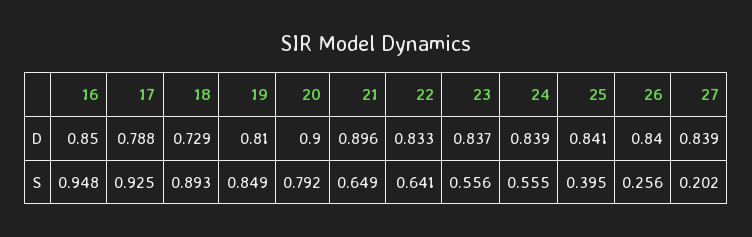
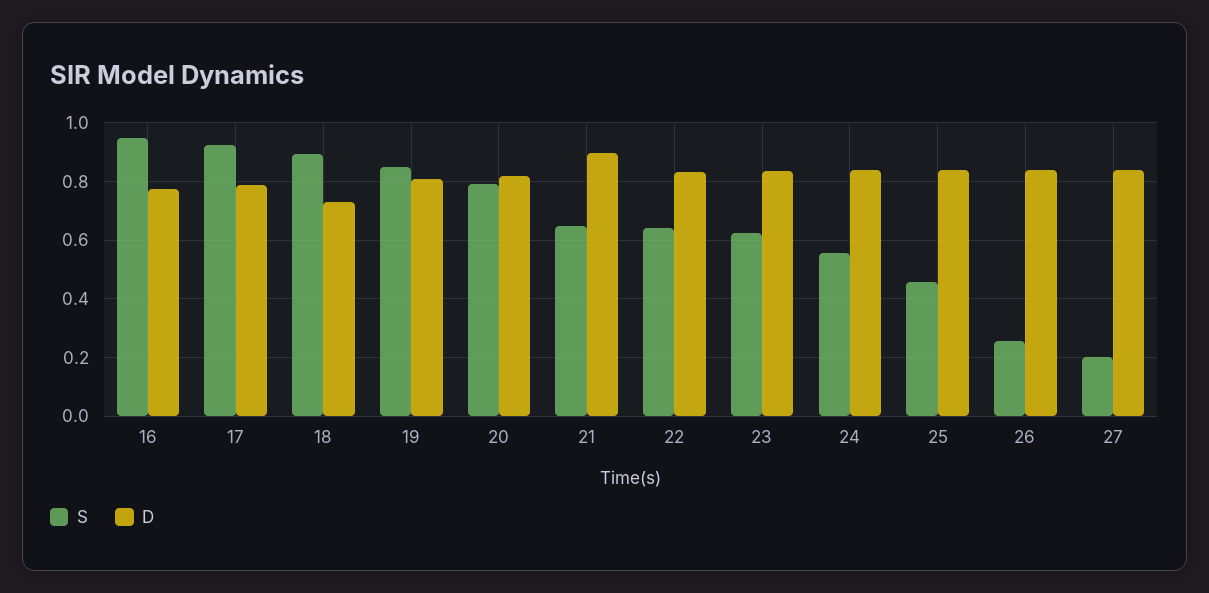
D, 16: 0.85 -> 0.775
D, 20: 0.9 -> 0.825
S, 23: 0.556 -> 0.625
S, 25: 0.395 -> 0.45

